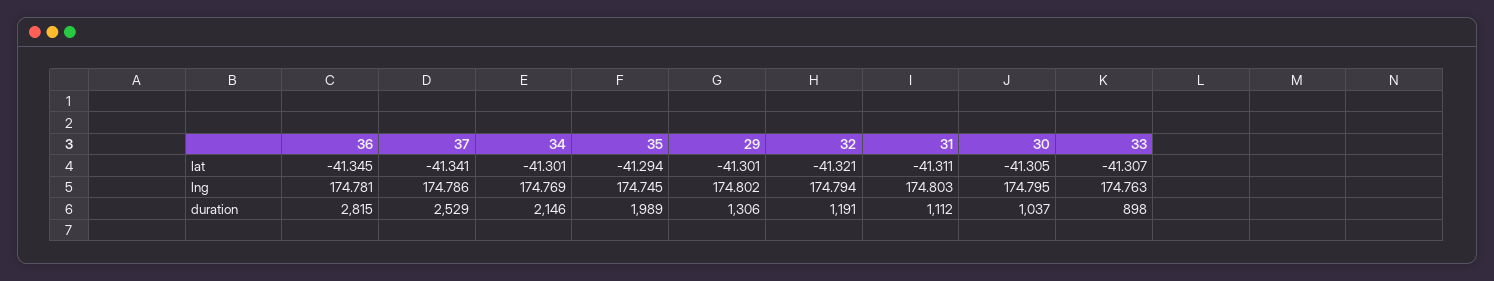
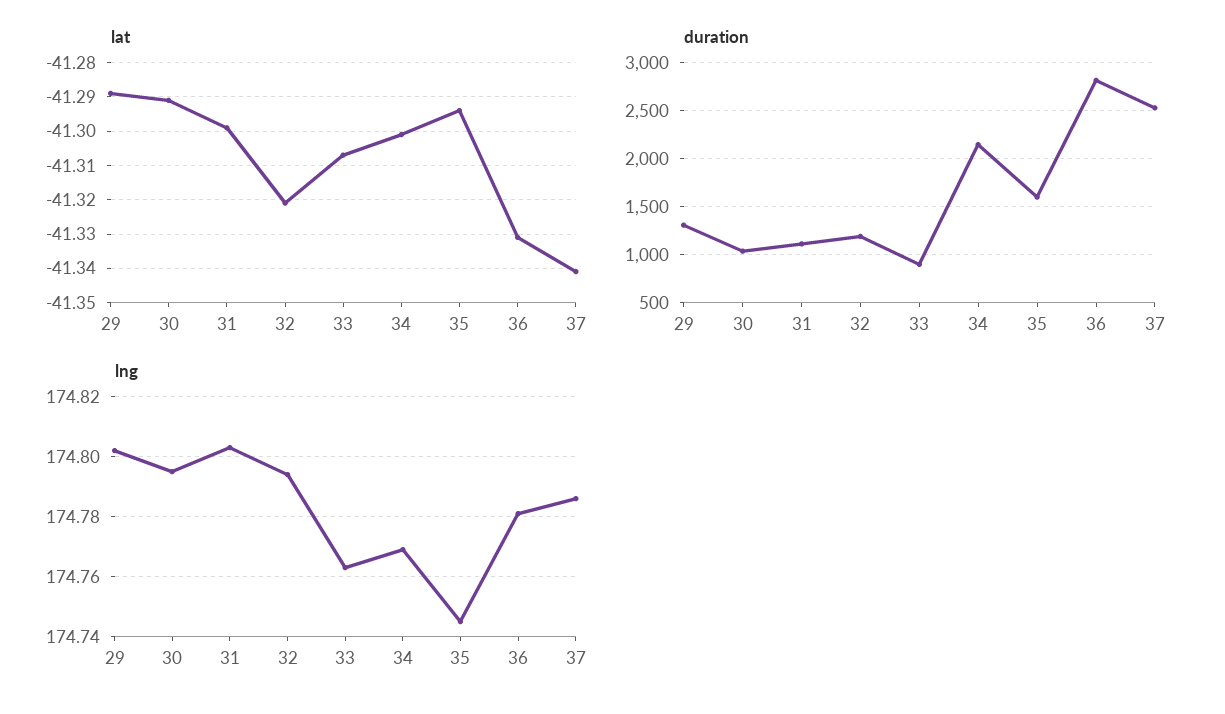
lat, 36: -41.345 -> -41.33
lat, 29: -41.301 -> -41.29
lat, 31: -41.311 -> -41.3
lat, 30: -41.305 -> -41.29
duration, 35: 1989 -> 1600

